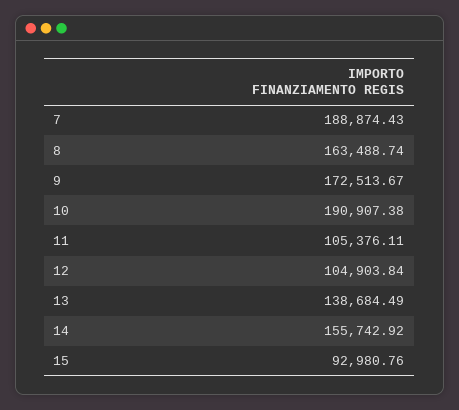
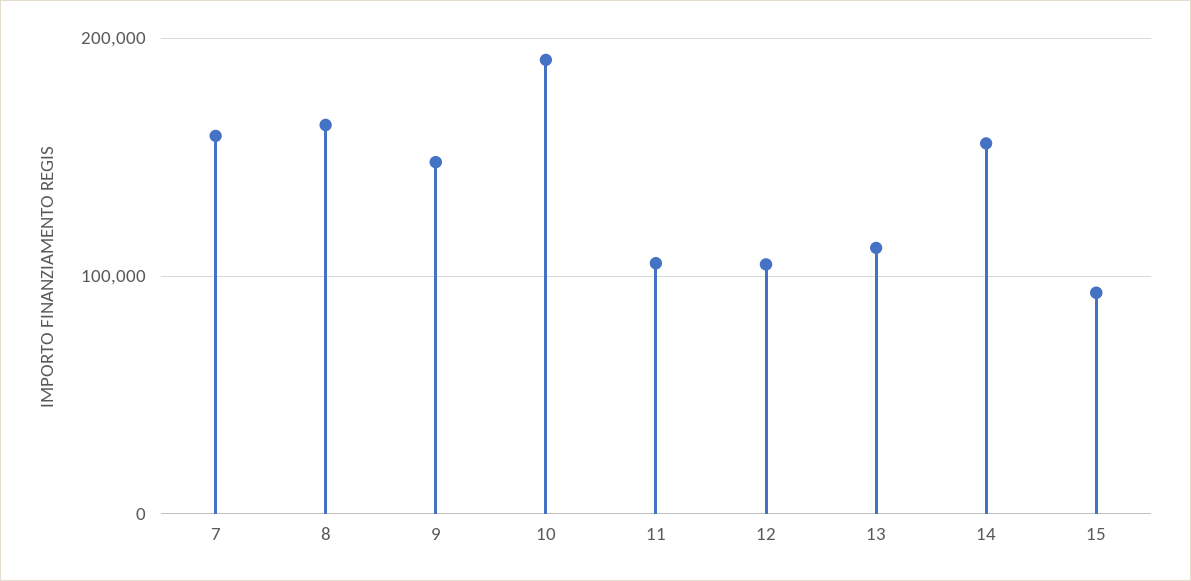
7: 188874.43 -> 160000
9: 172513.67 -> 150000
13: 138684.49 -> 110000

